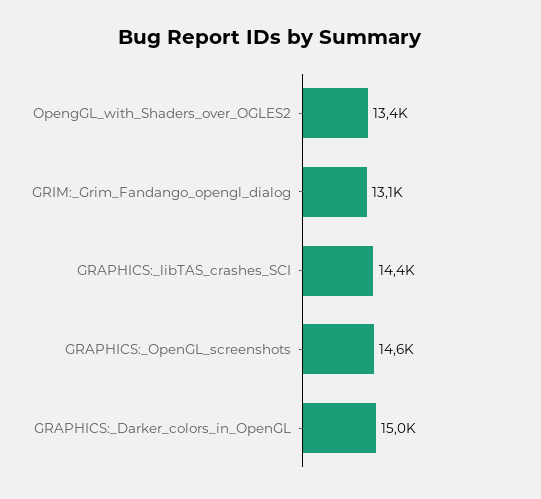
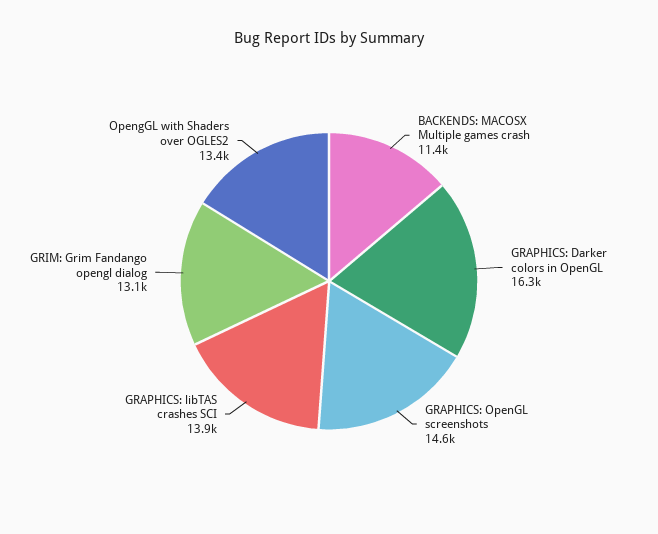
GRAPHICS:_libTAS_crashes_SCI: 14400 -> 13900
GRAPHICS:_Darker_colors_in_OpenGL: 15000 -> 16300
BACKENDS: MACOSX Multiple games crash: none -> 11400

